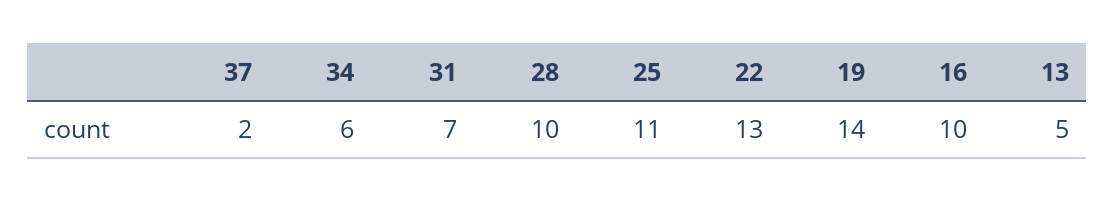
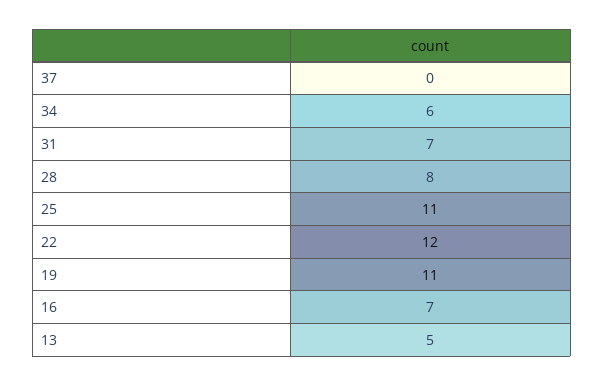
37: 2 -> 0
28: 10 -> 8
22: 13 -> 12
19: 14 -> 11
16: 10 -> 7

